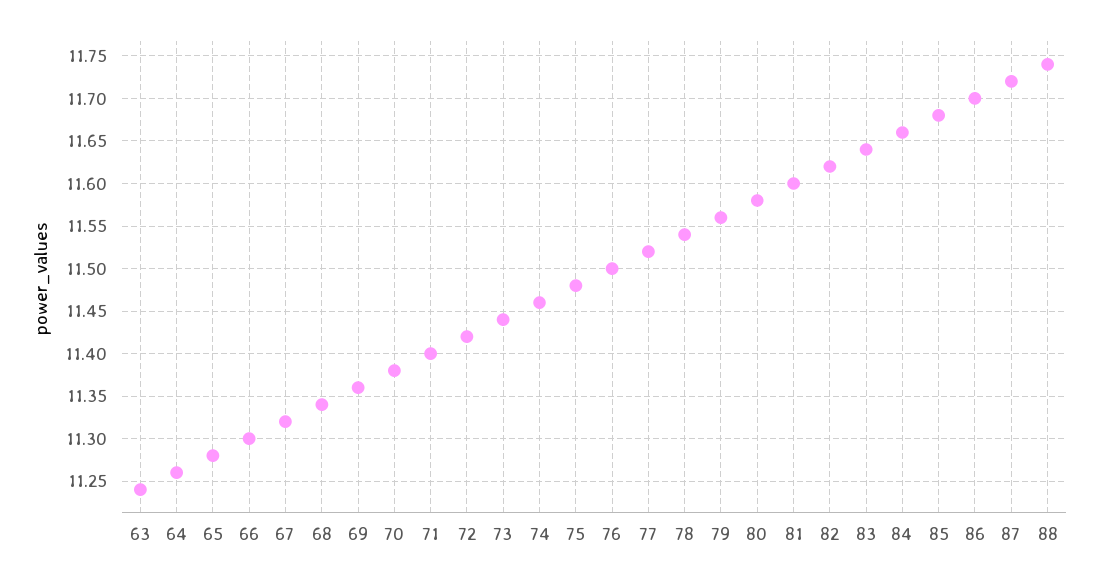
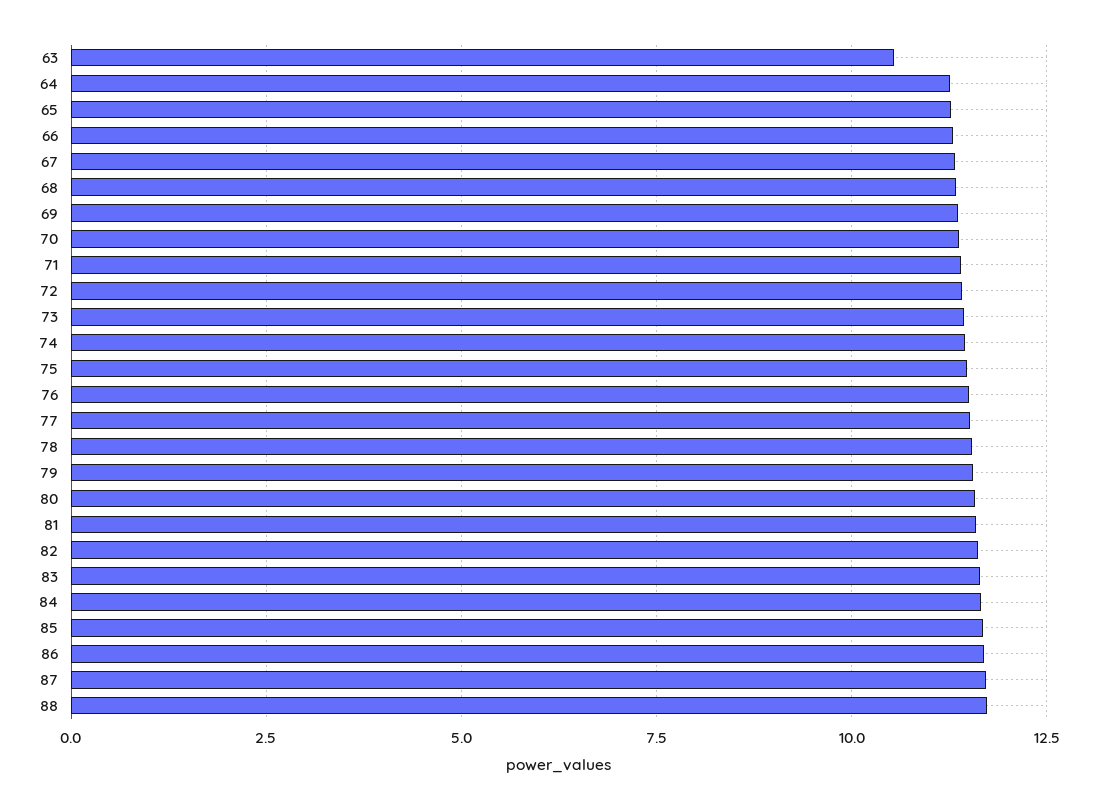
63: 11.24 -> 10.5

